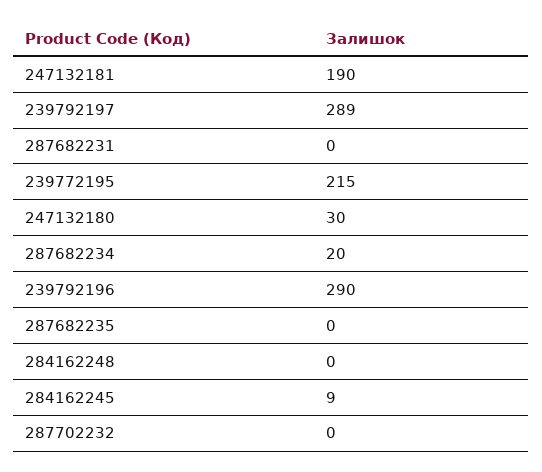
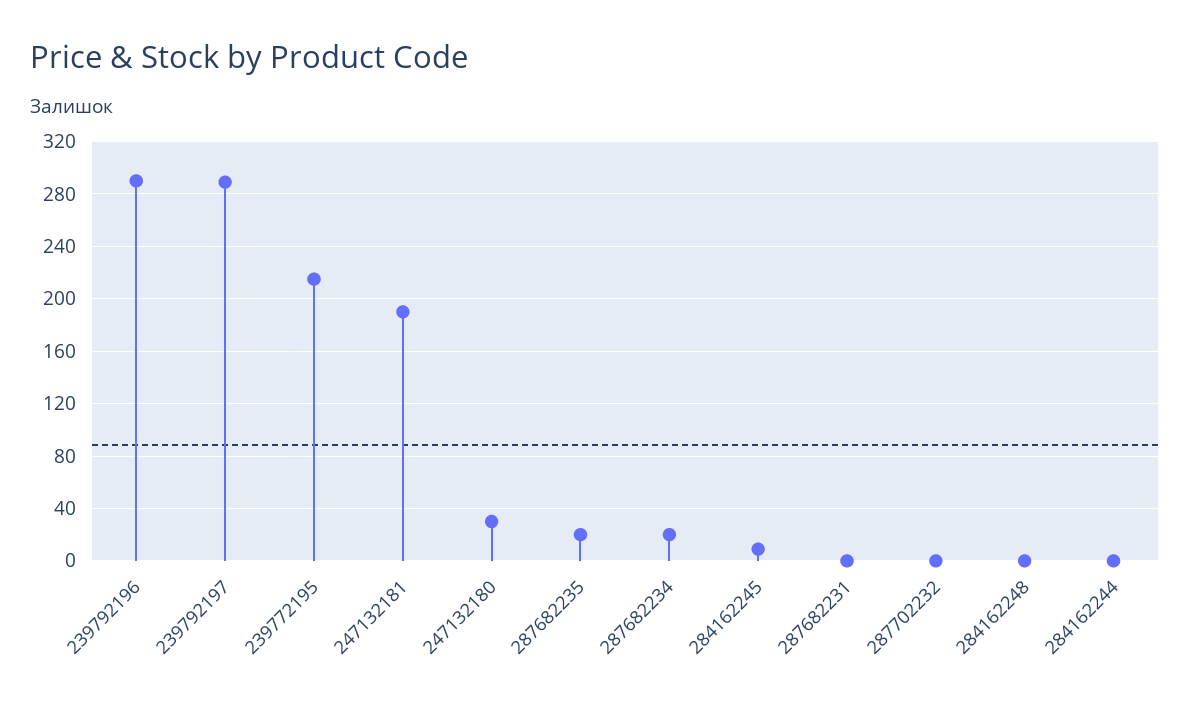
287682235: 0 -> 20
284162244: none -> 0

